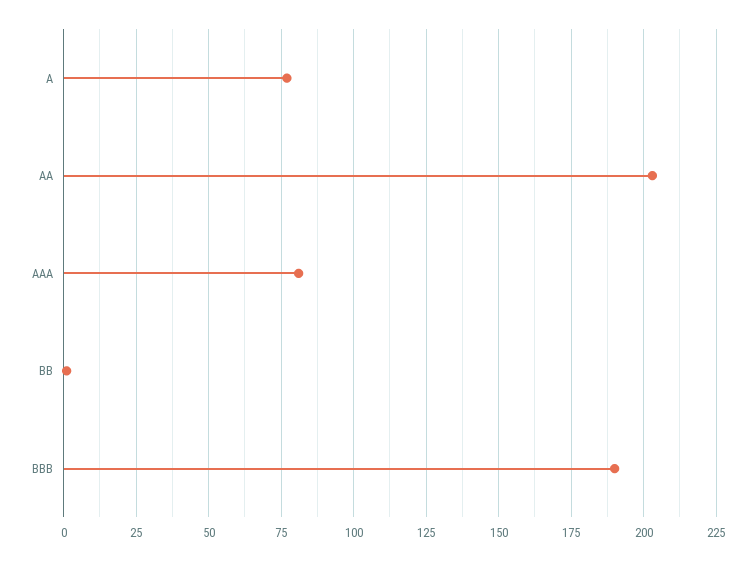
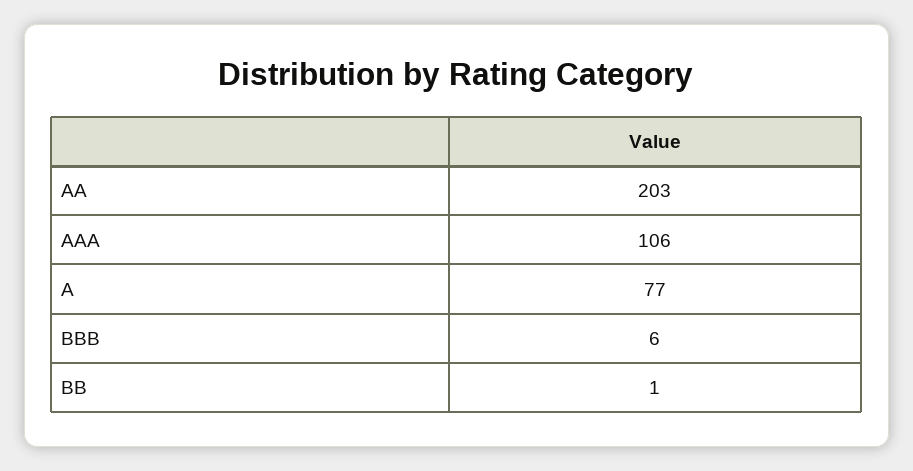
AAA: 80 -> 106
BBB: 190 -> 6

